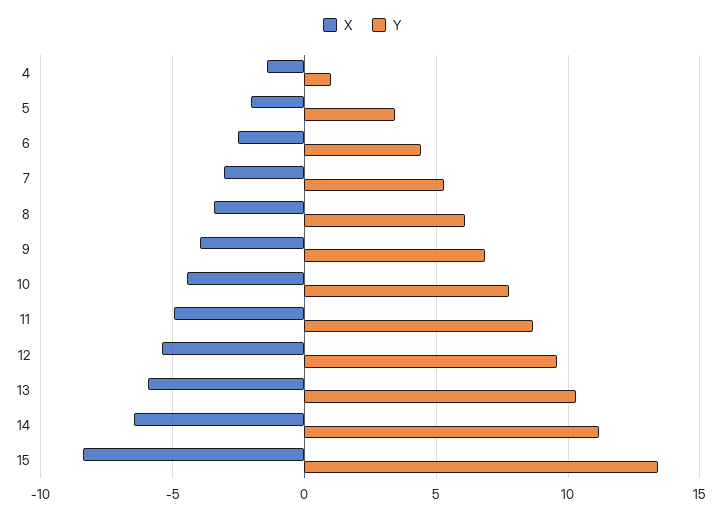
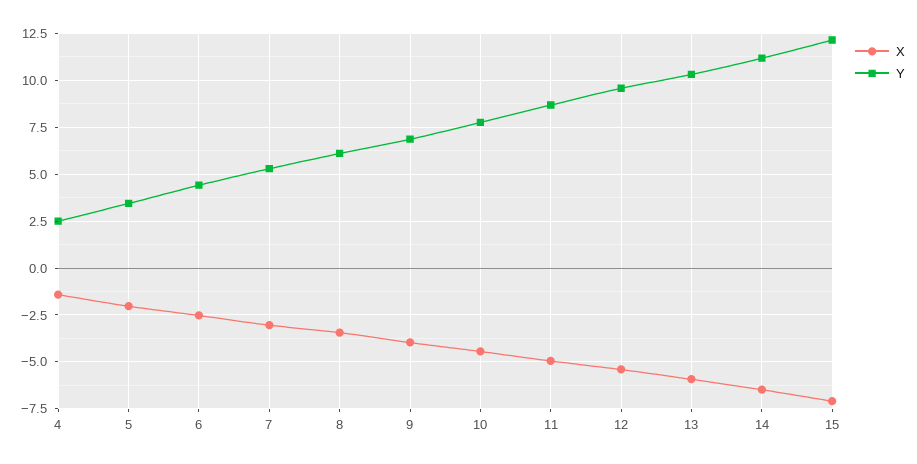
Y, 4: 1 -> 2.5
X, 15: -8.5 -> -7
Y, 15: 13.5 -> 12

